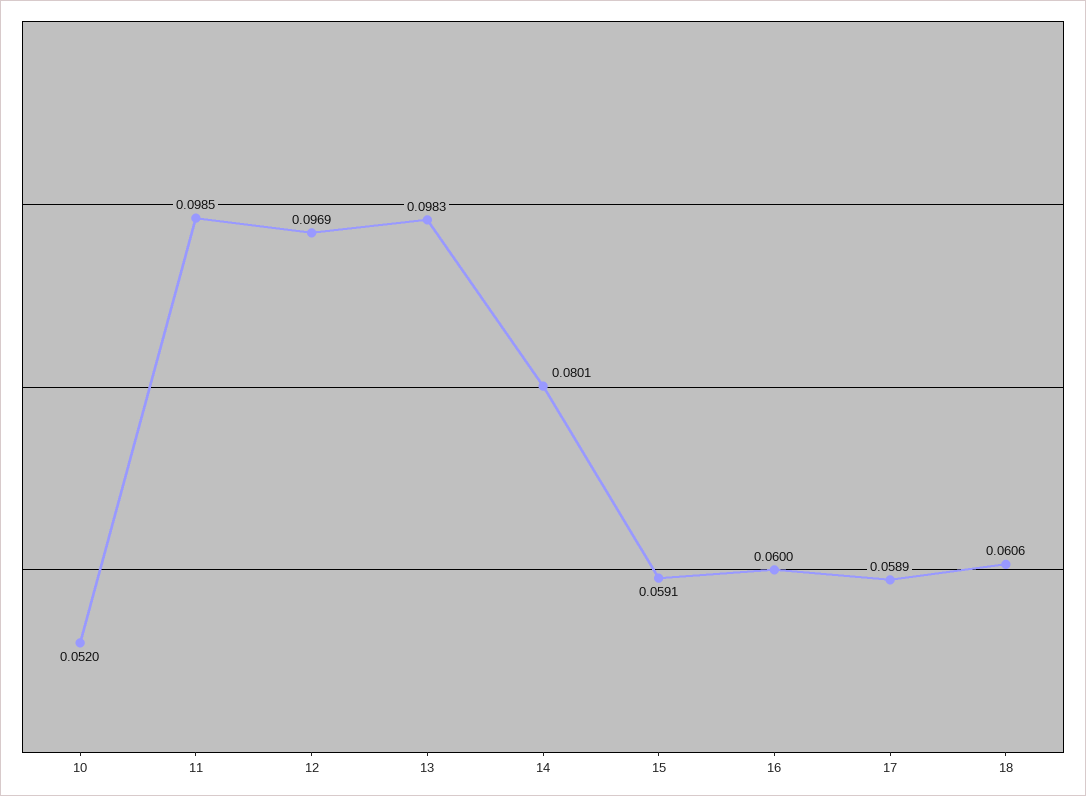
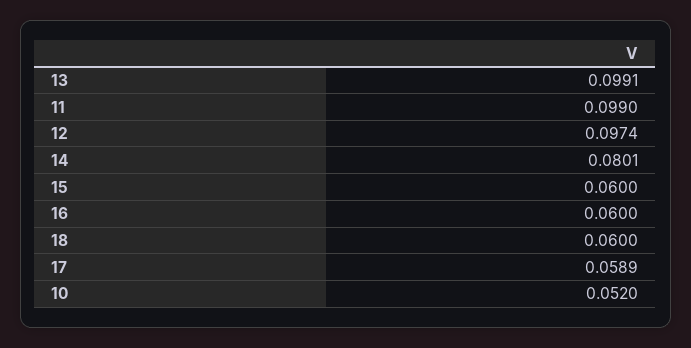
11: 0.0985 -> 0.099
12: 0.0969 -> 0.0974
13: 0.0983 -> 0.0991
15: 0.0591 -> 0.06
18: 0.0606 -> 0.06

